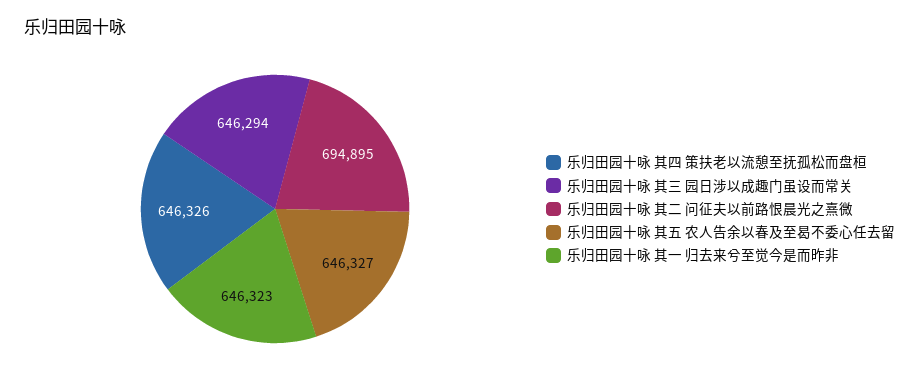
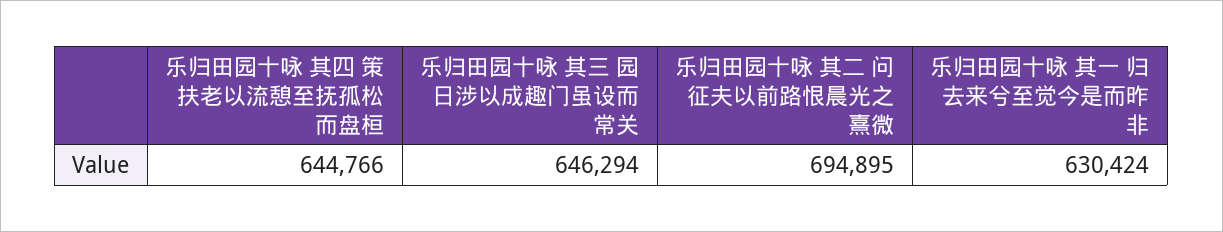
乐归田园十咏 其四 策扶老以流憩至抚孤松而盘桓: 646326 -> 644766
乐归田园十咏 其五 农人告余以春及至曷不委心任去留: 646327 -> none
乐归田园十咏 其一 归去来兮至觉今是而昨非: 646323 -> 630424

